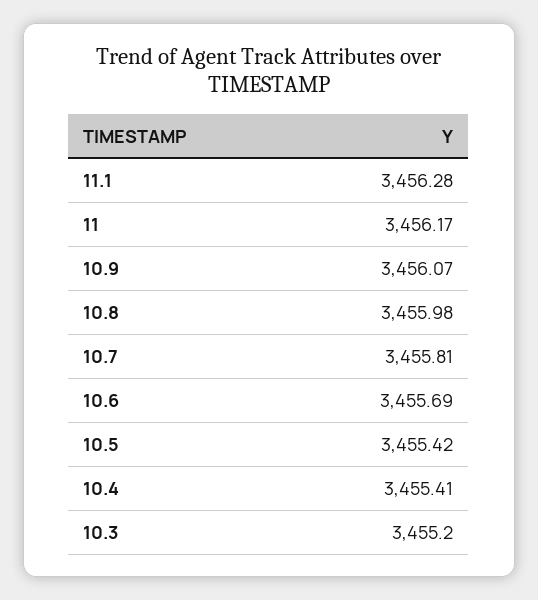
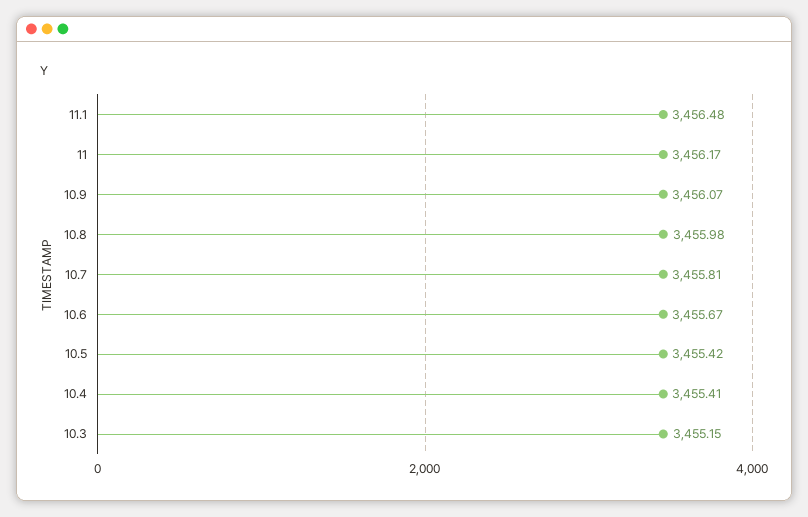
11.1: 3456.28 -> 3456.48
10.6: 3455.69 -> 3455.67
10.3: 3455.2 -> 3455.15

